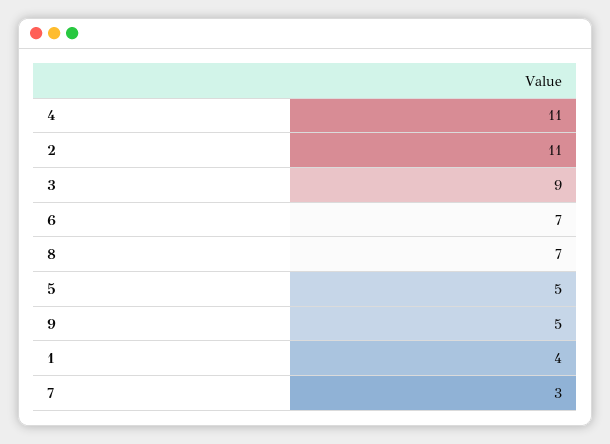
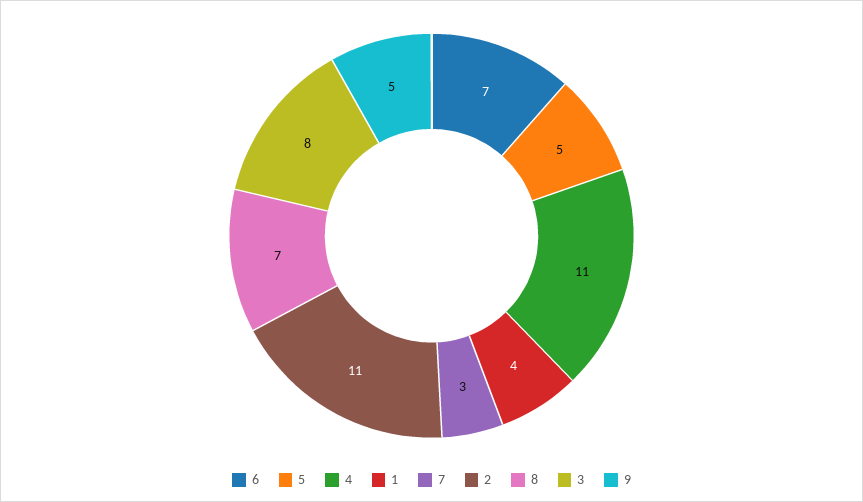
3: 9 -> 8

